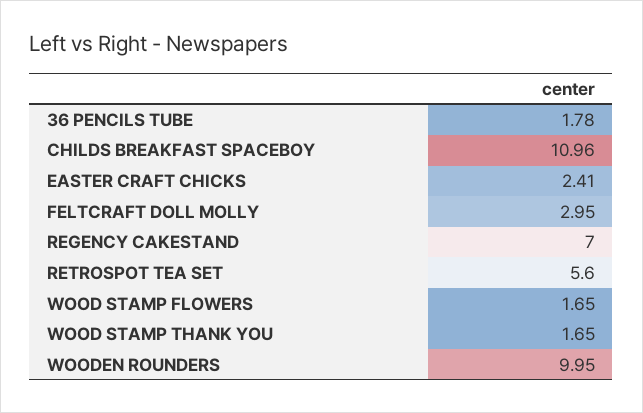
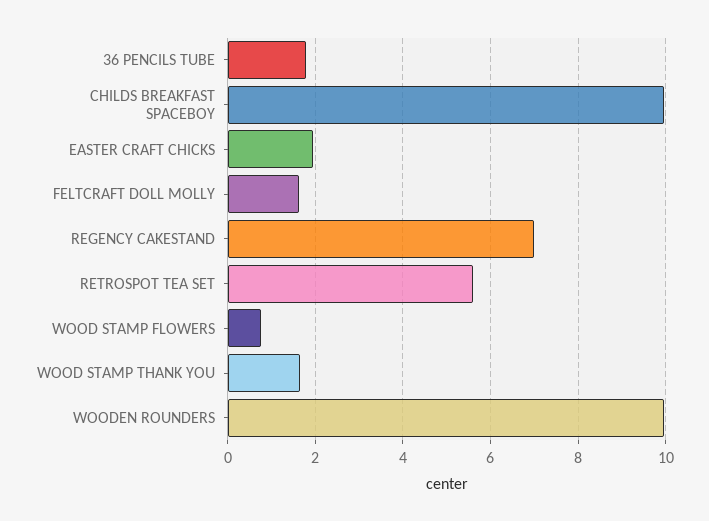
CHILDS BREAKFAST SPACEBOY: 10.96 -> 10
EASTER CRAFT CHICKS: 2.41 -> 2
FELTCRAFT DOLL MOLLY: 2.95 -> 1.6
WOOD STAMP FLOWERS: 1.65 -> 0.8

